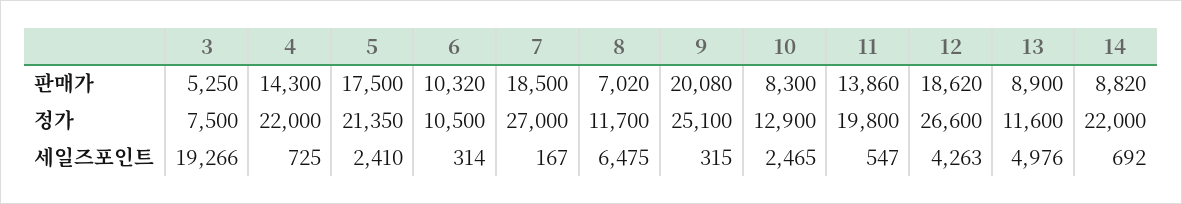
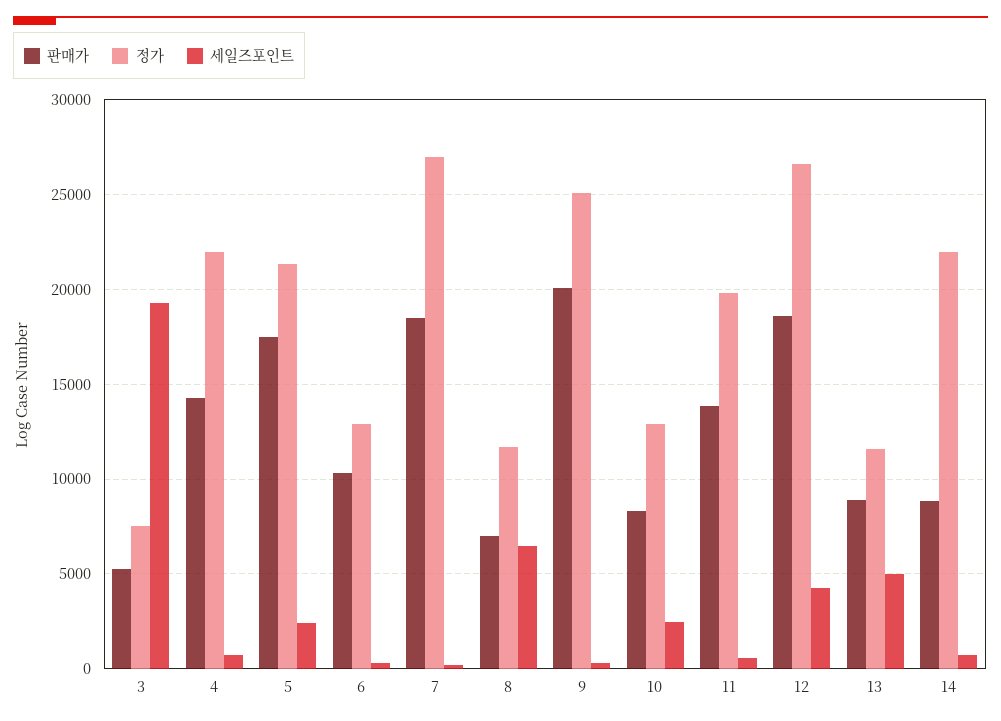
정가, 6: 10500 -> 13000

